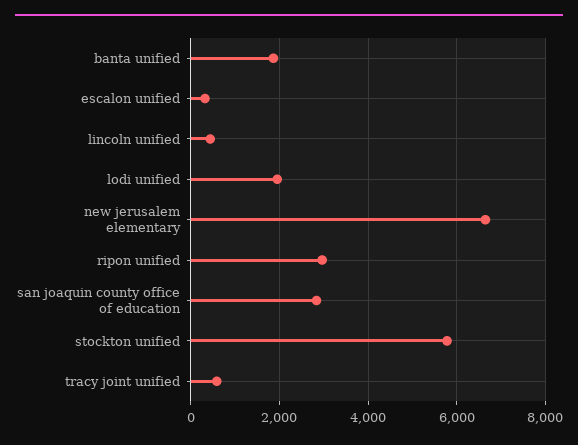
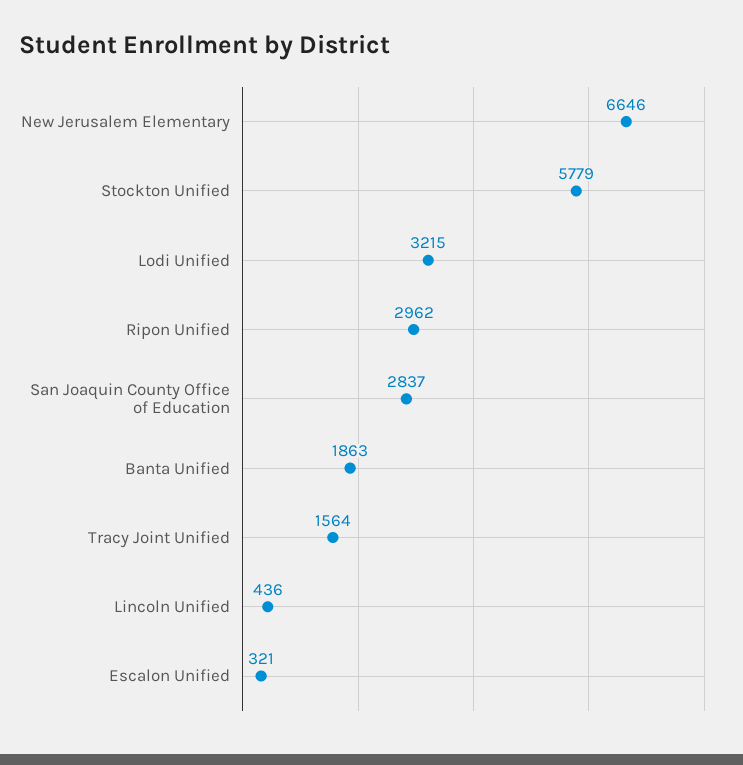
lodi unified: 2000 -> 3215
tracy joint unified: 600 -> 1564

